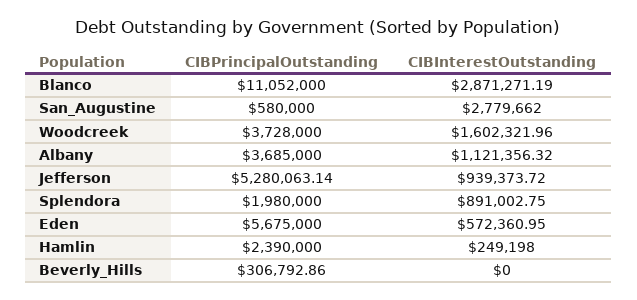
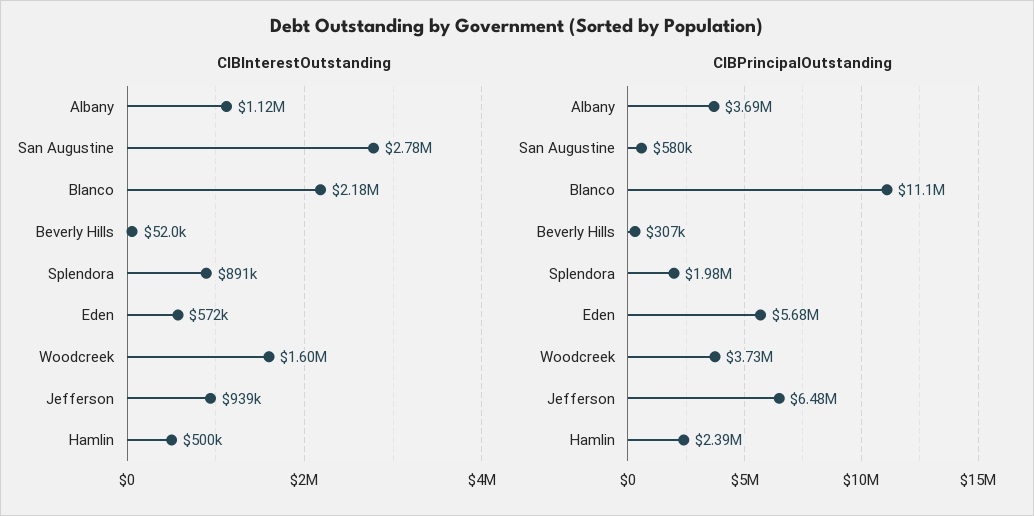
CIBInterestOutstanding, Blanco: 2871271.19 -> 2180000
CIBPrincipalOutstanding, Jefferson: 5280063.14 -> 6480000
CIBInterestOutstanding, Hamlin: 249198 -> 500000
CIBInterestOutstanding, Beverly_Hills: 0 -> 52000

